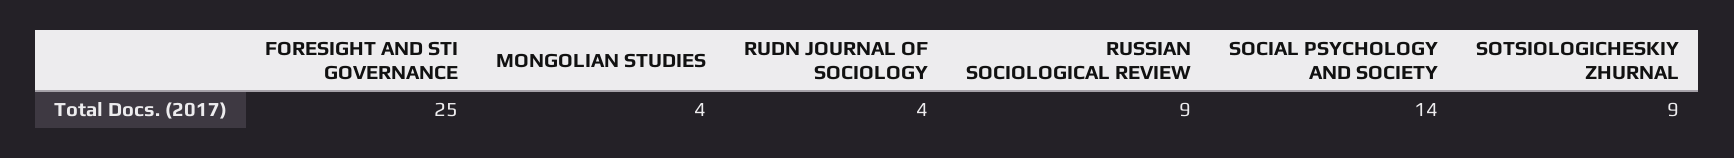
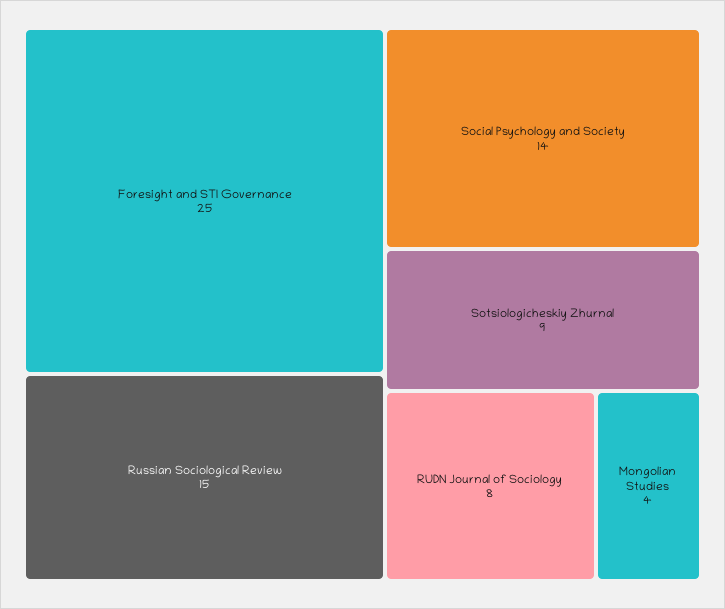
RUDN JOURNAL OF SOCIOLOGY: 4 -> 8
RUSSIAN SOCIOLOGICAL REVIEW: 9 -> 15

